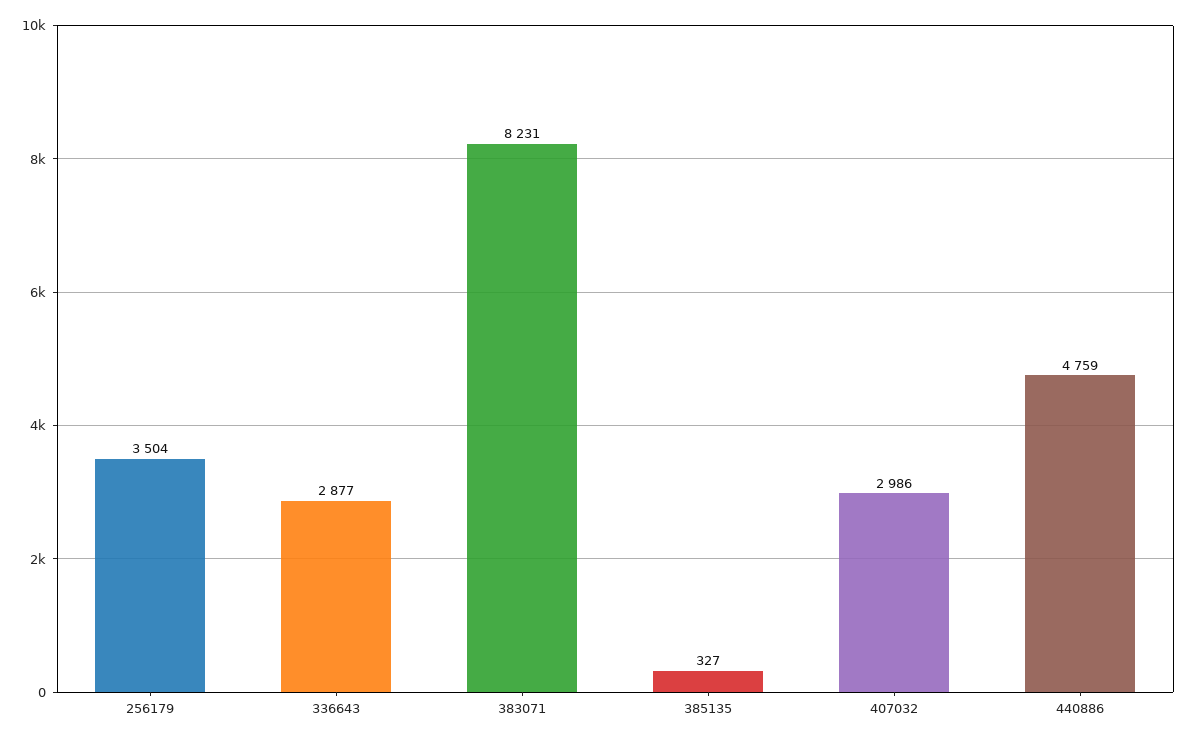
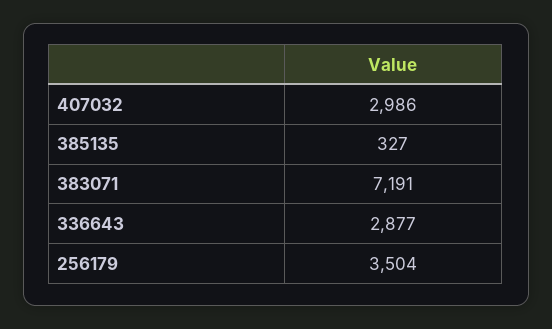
383071: 8231 -> 7191
440886: 4759 -> none

